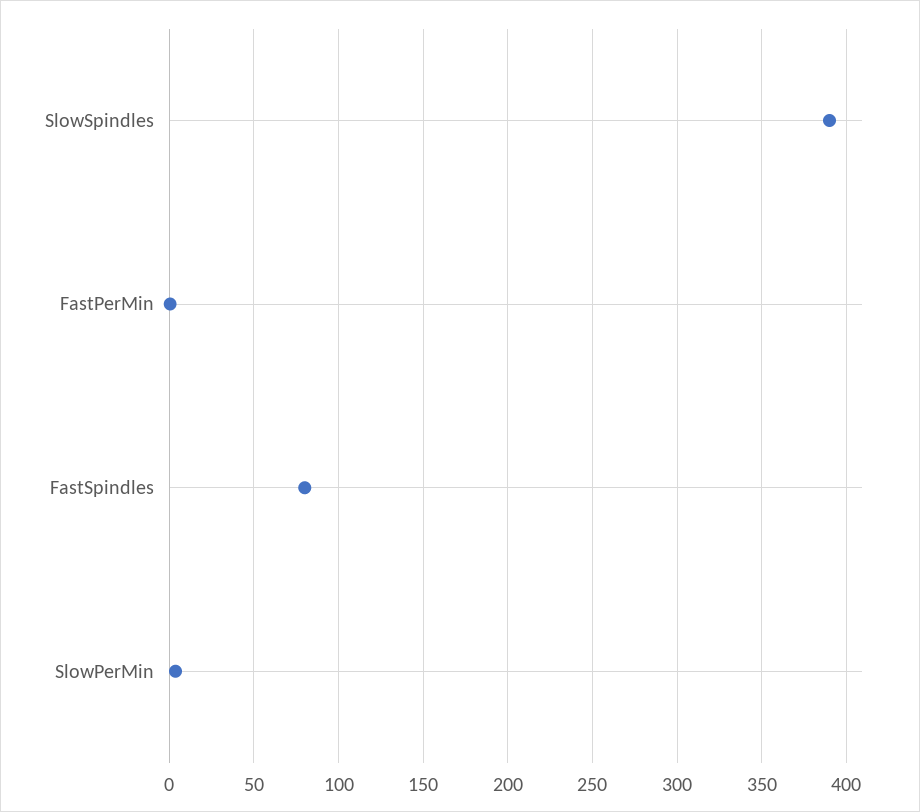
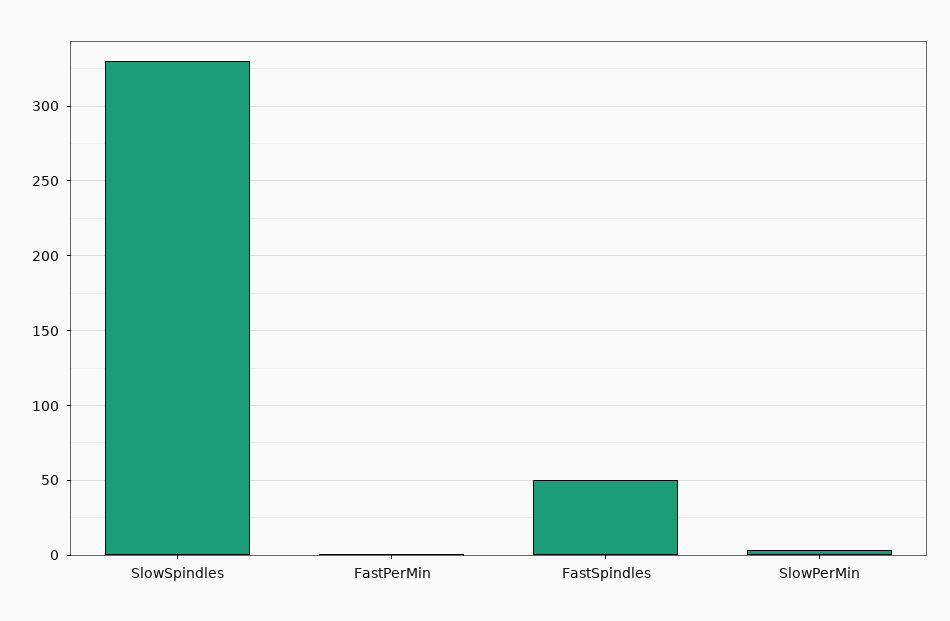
SlowSpindles: 390 -> 330
FastSpindles: 80 -> 50

